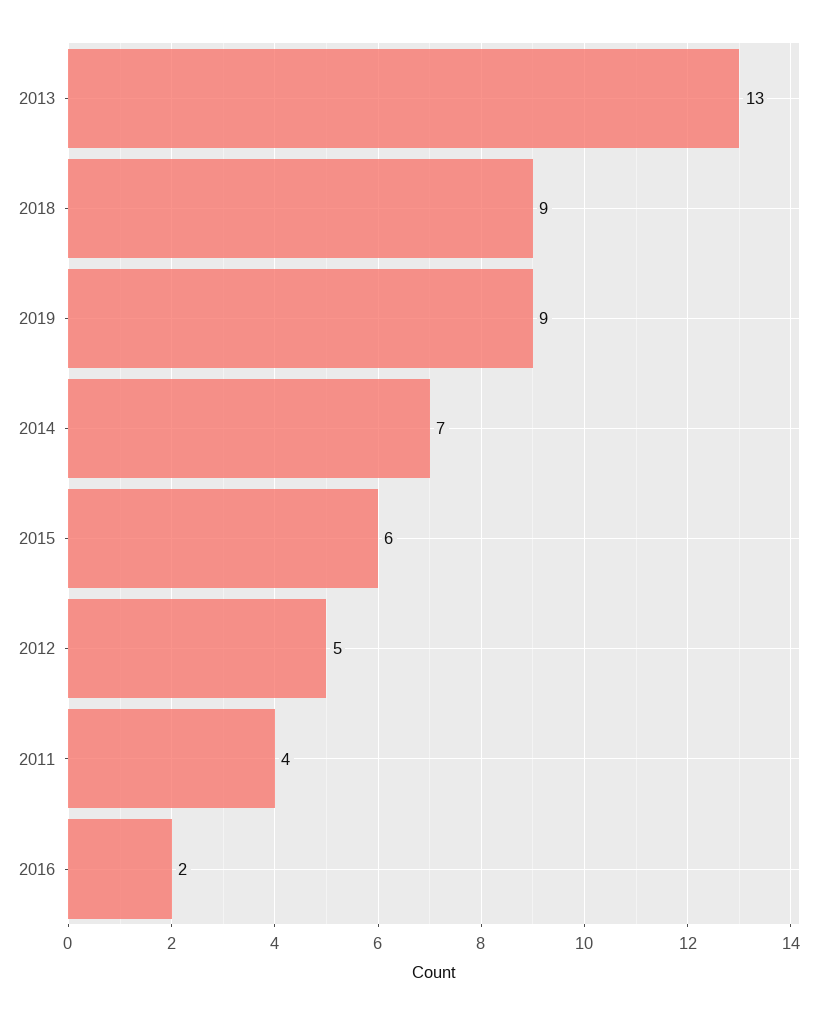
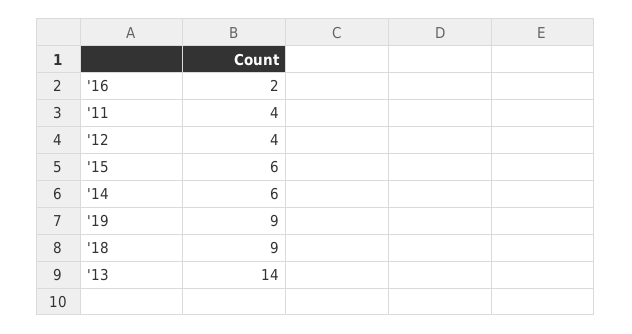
2013: 13 -> 14
2014: 7 -> 6
2012: 5 -> 4

